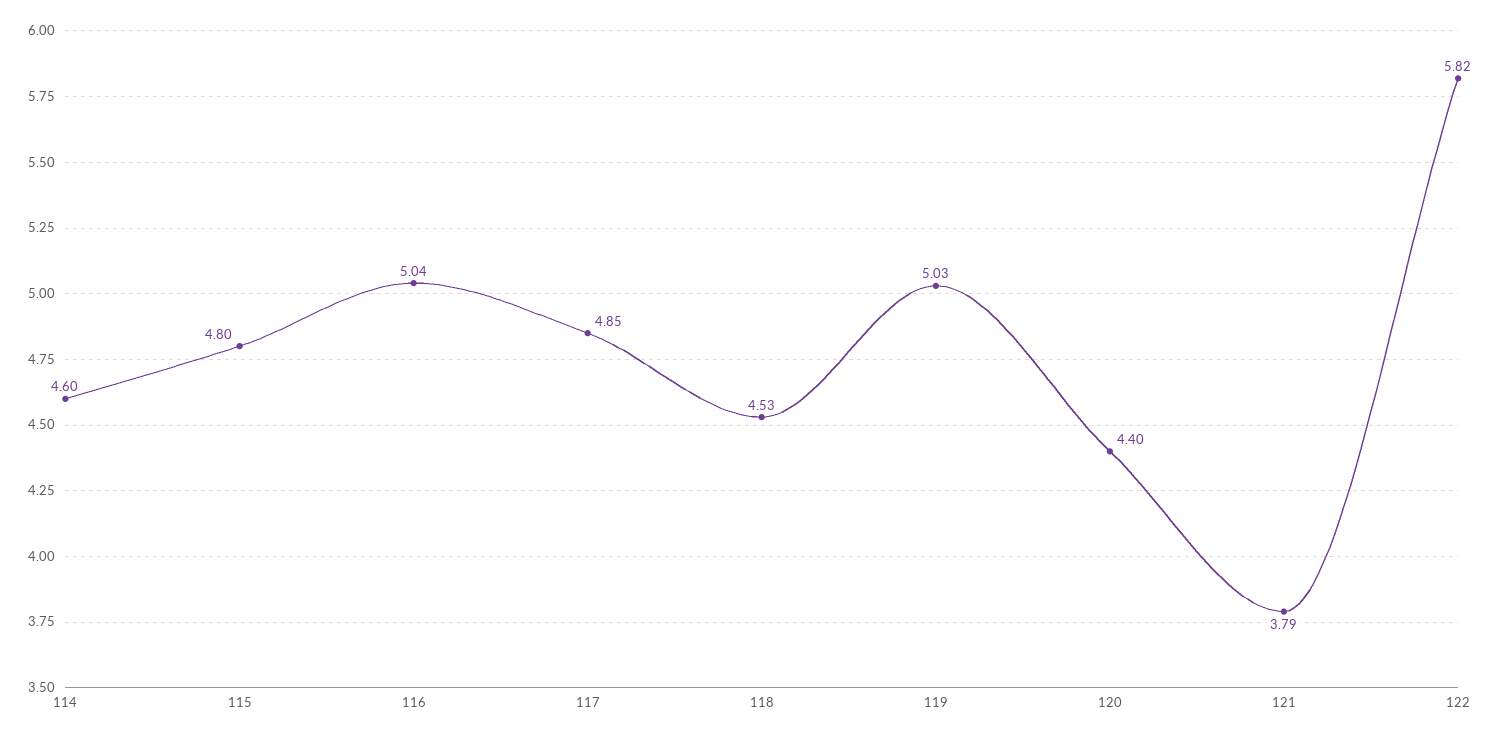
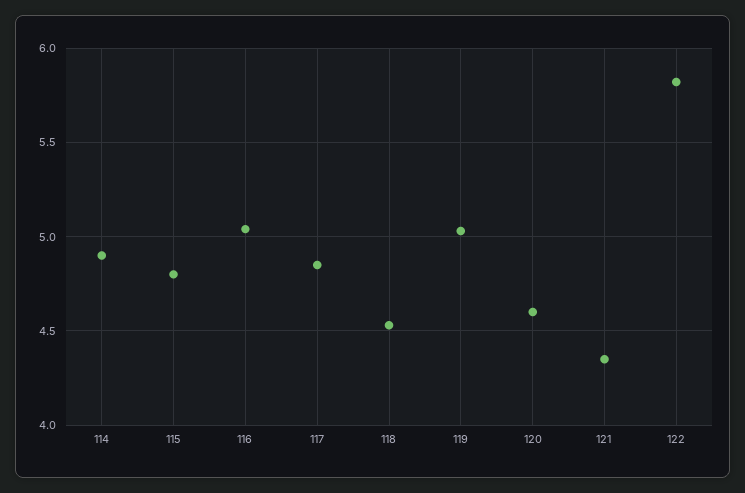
114: 4.6 -> 4.9
120: 4.4 -> 4.6
121: 3.79 -> 4.35

